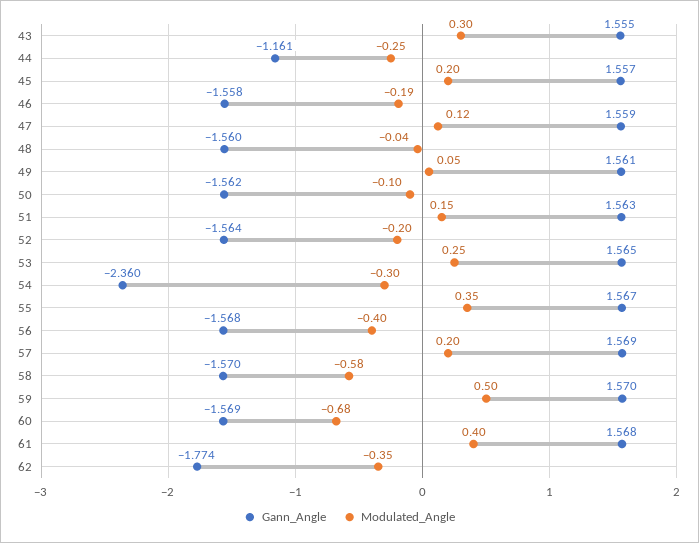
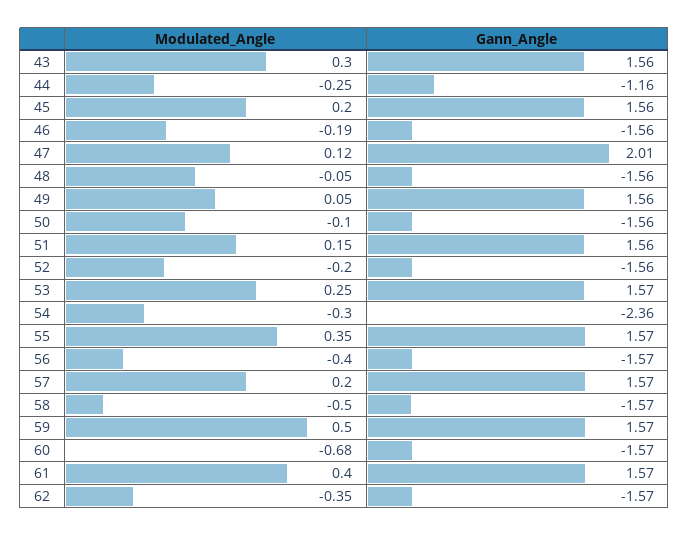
Gann_Angle, 47: 1.559 -> 2.01
Modulated_Angle, 48: -0.04 -> -0.05
Modulated_Angle, 58: -0.58 -> -0.5
Gann_Angle, 62: -1.774 -> -1.57

